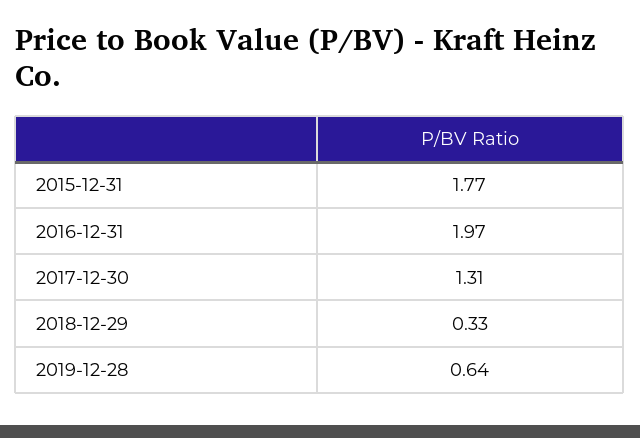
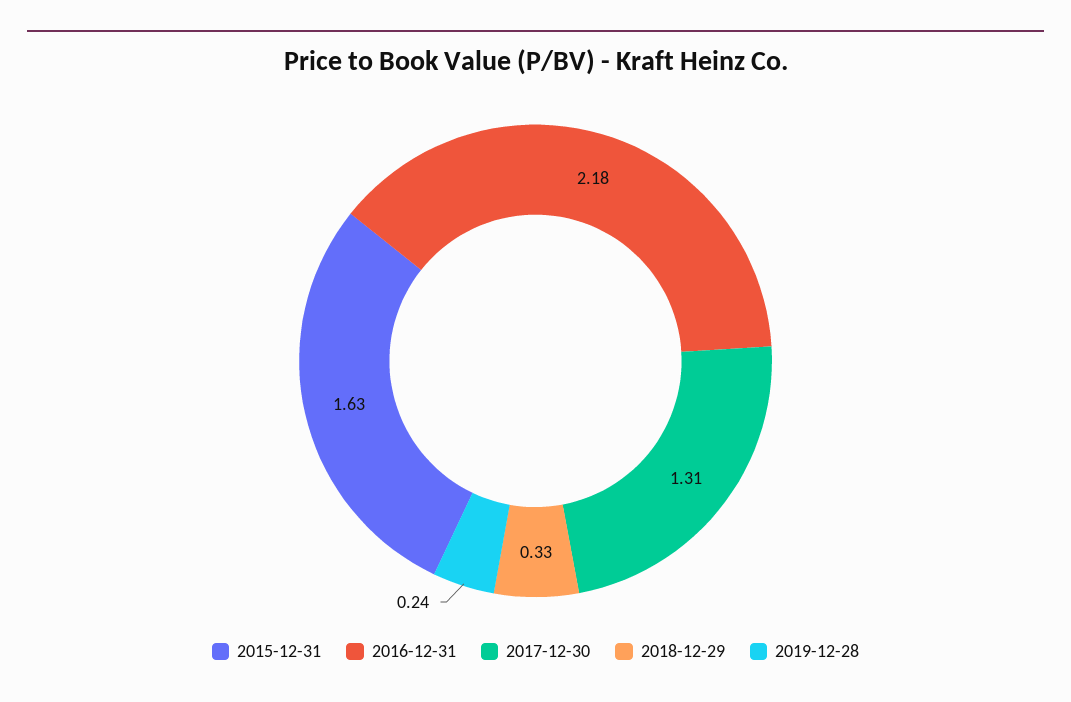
2015-12-31: 1.77 -> 1.63
2016-12-31: 1.97 -> 2.18
2019-12-28: 0.64 -> 0.24

